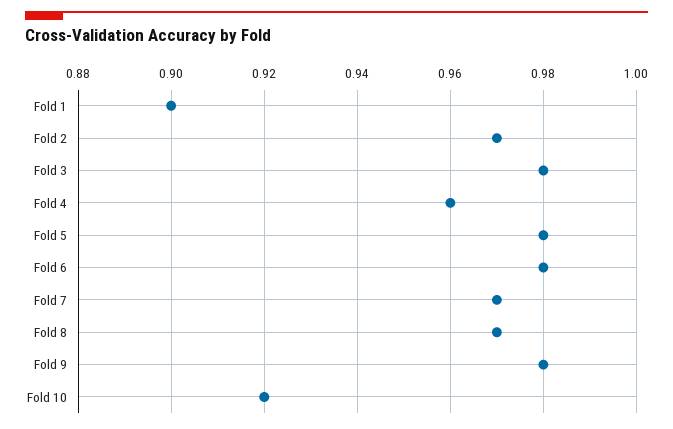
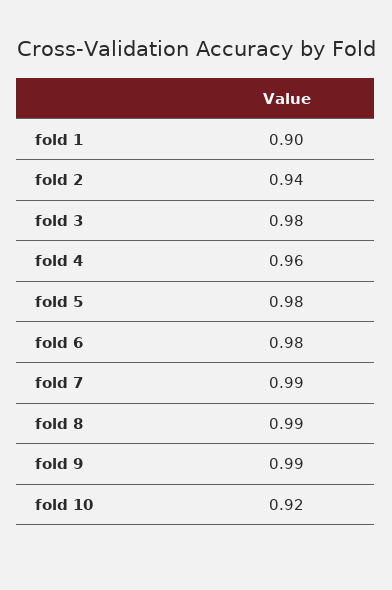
Fold 2: 0.97 -> 0.94
Fold 7: 0.97 -> 0.99
Fold 8: 0.97 -> 0.99
Fold 9: 0.98 -> 0.99

